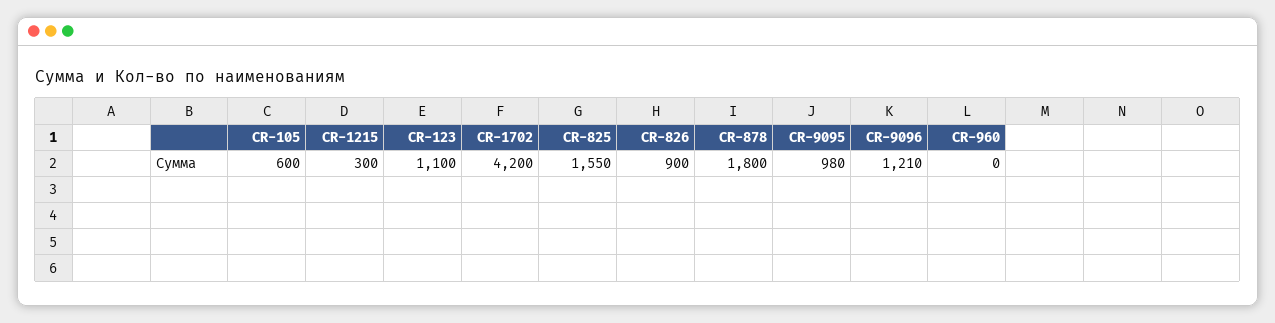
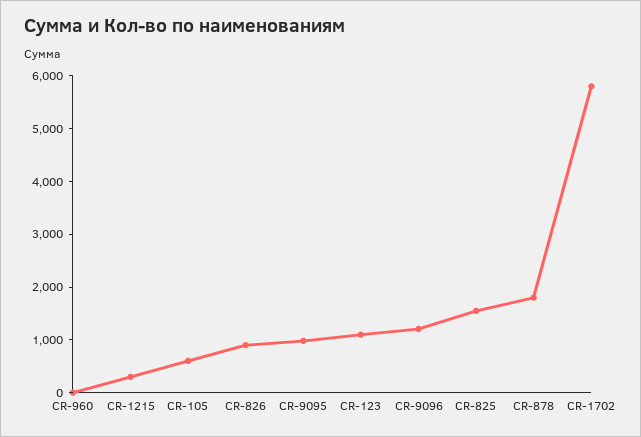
CR-1702: 4200 -> 5800

